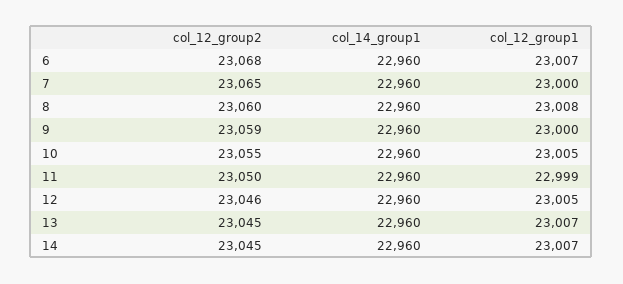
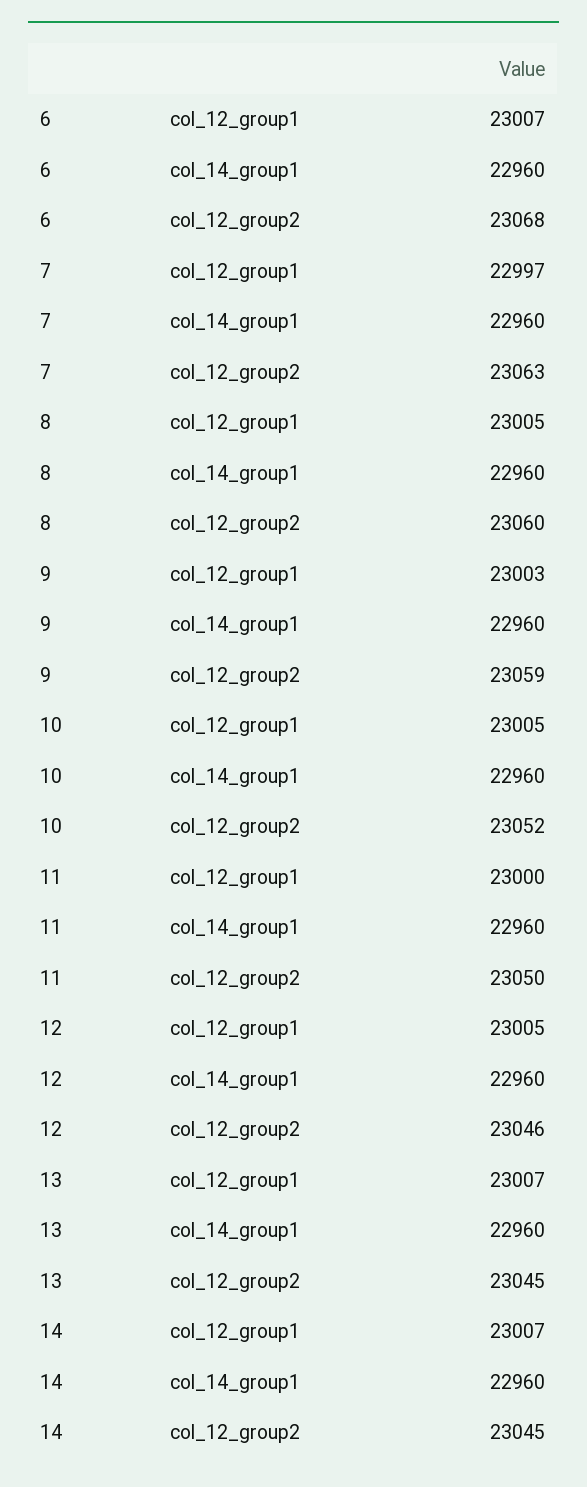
col_12_group2, 7: 23065 -> 23063
col_12_group1, 7: 23000 -> 22997
col_12_group1, 8: 23008 -> 23005
col_12_group1, 9: 23000 -> 23003
col_12_group2, 10: 23055 -> 23052
col_12_group1, 11: 22999 -> 23000

